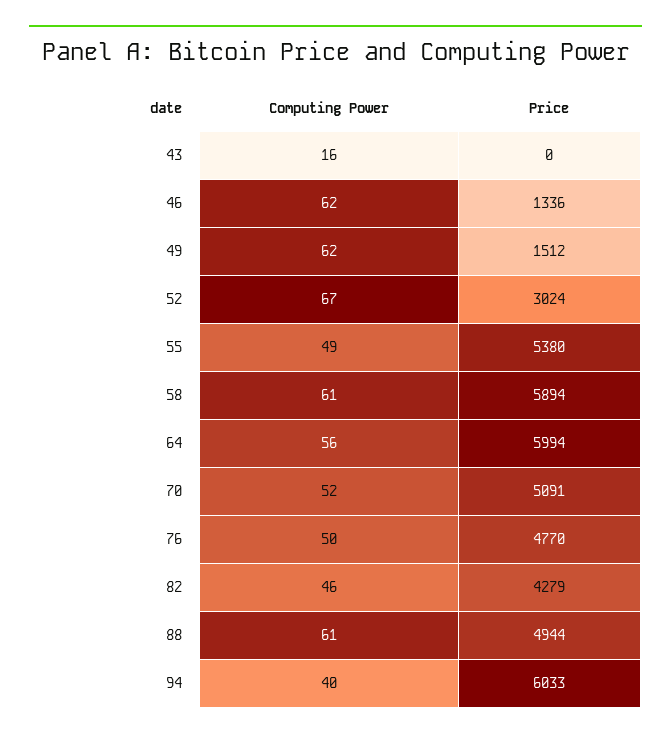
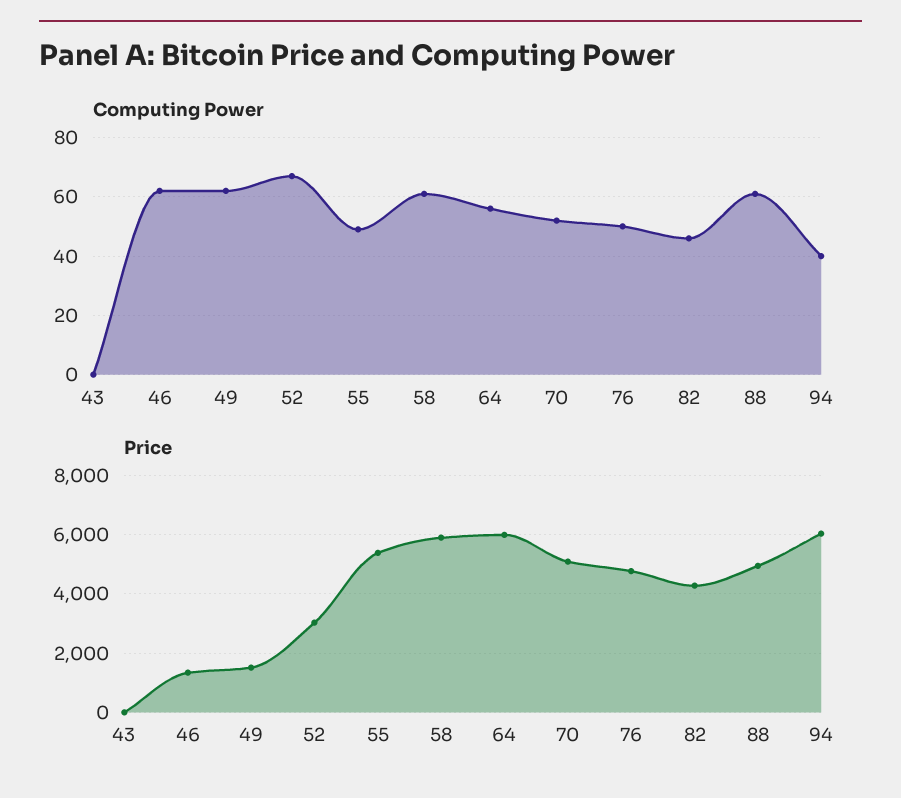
Computing Power, 43: 16 -> 0

